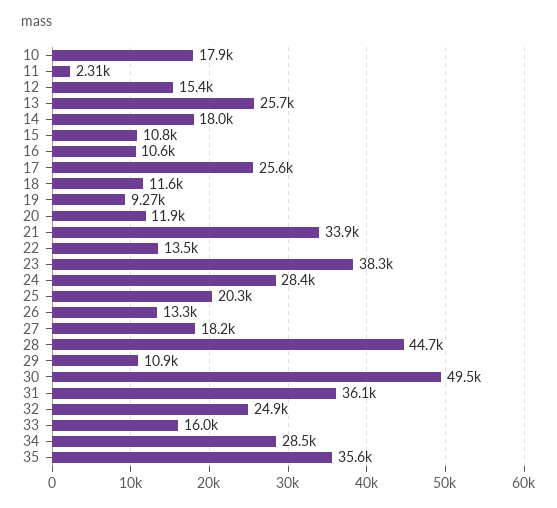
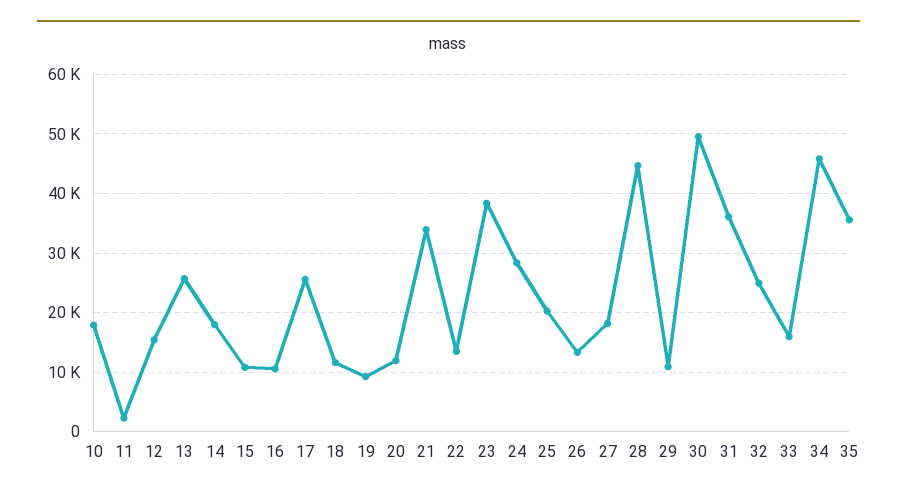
34: 28500 -> 46000

